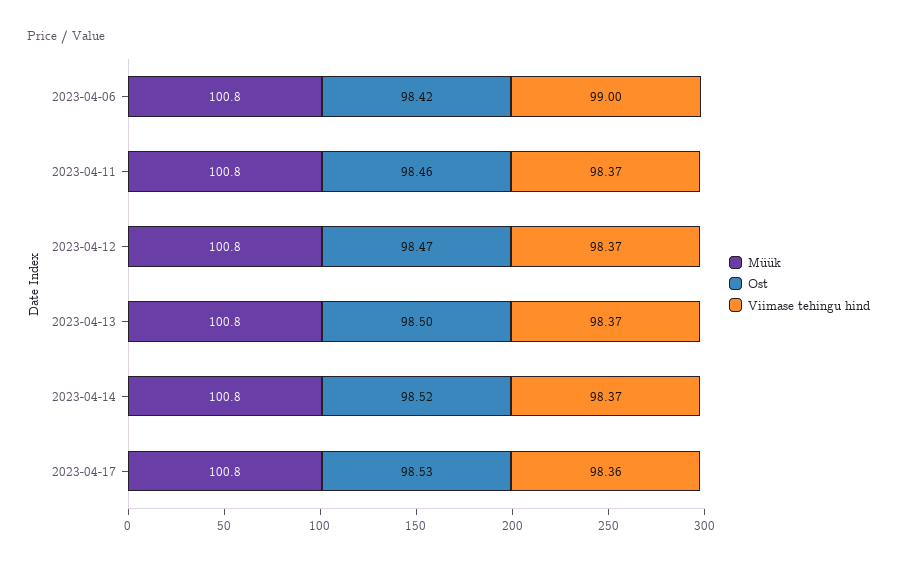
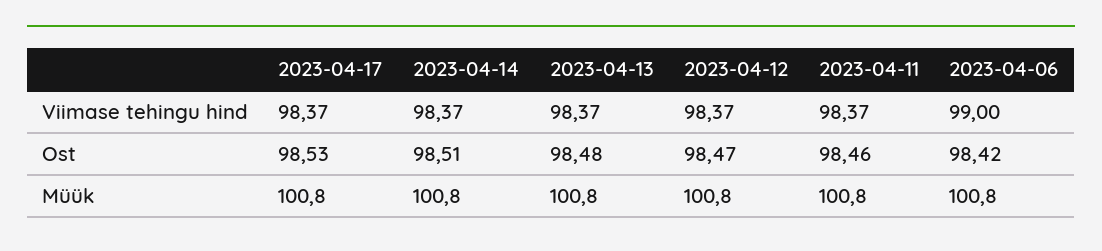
Ost, 2023-04-13: 98.5 -> 98.48
Ost, 2023-04-14: 98.52 -> 98.51
Viimase tehingu hind, 2023-04-17: 98.36 -> 98.37

